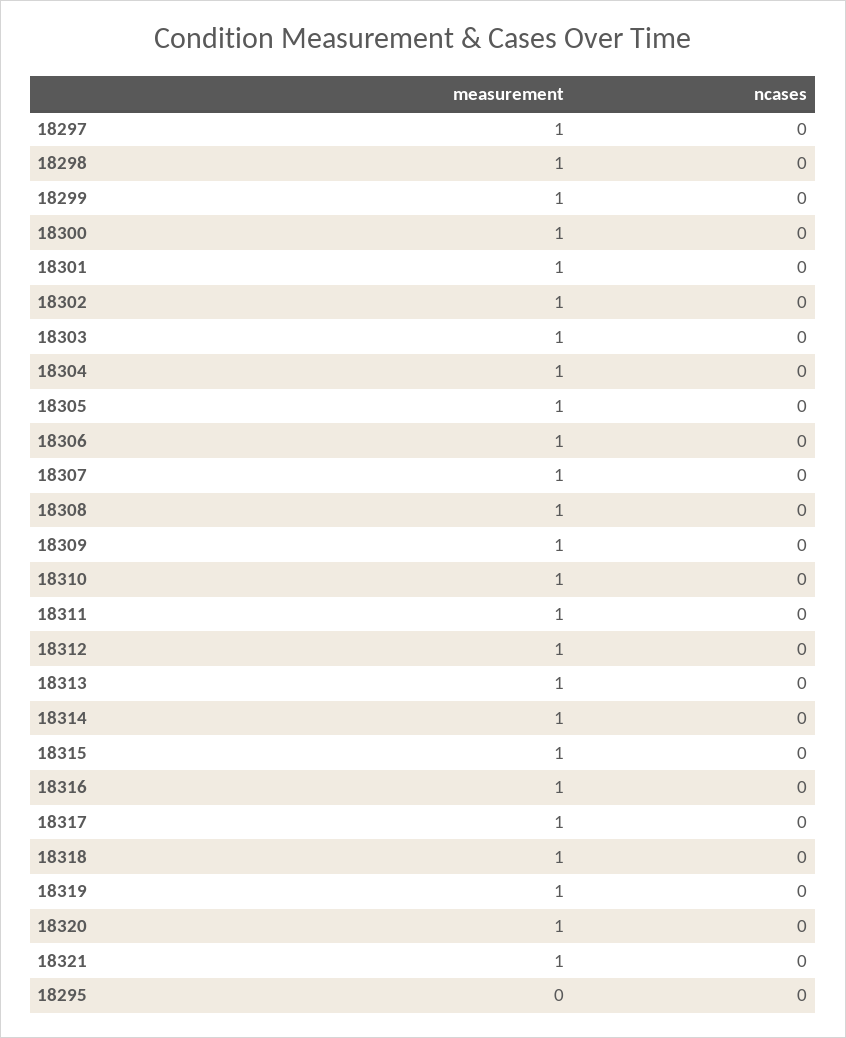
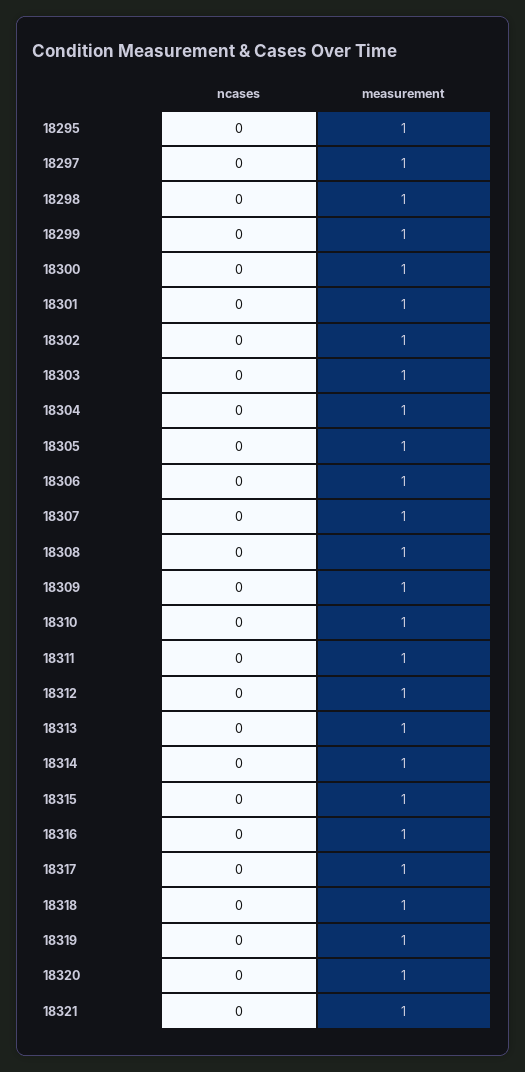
measurement, 18295: 0 -> 1

